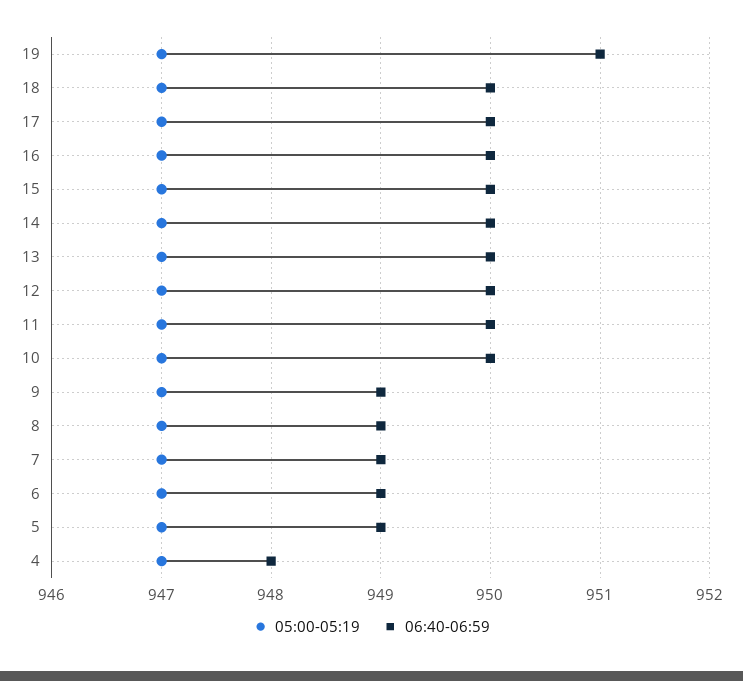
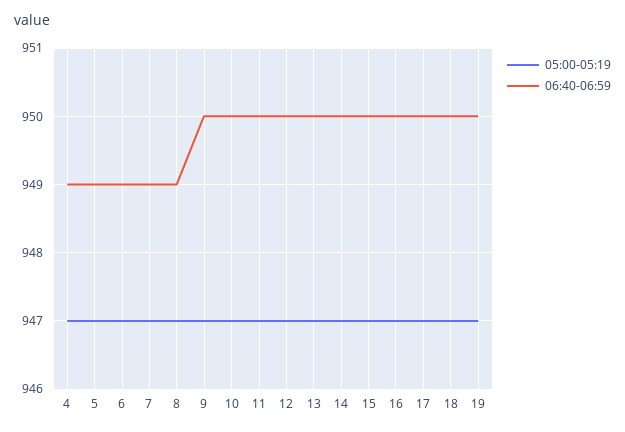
06:40-06:59, 19: 951 -> 950
06:40-06:59, 9: 949 -> 950
06:40-06:59, 4: 948 -> 949

